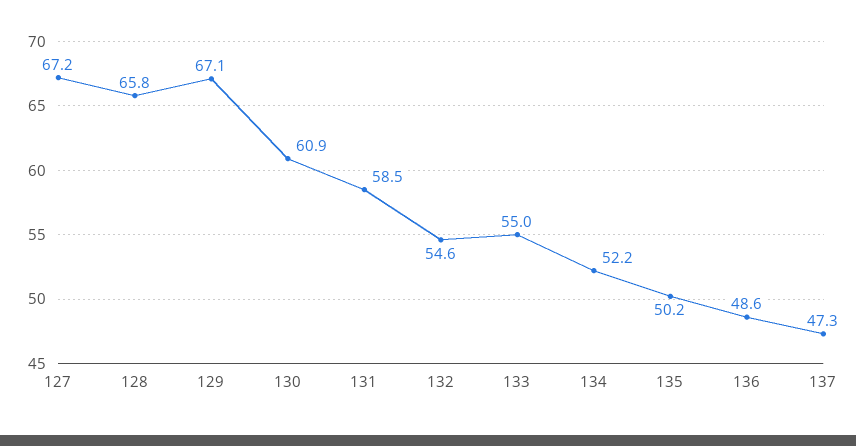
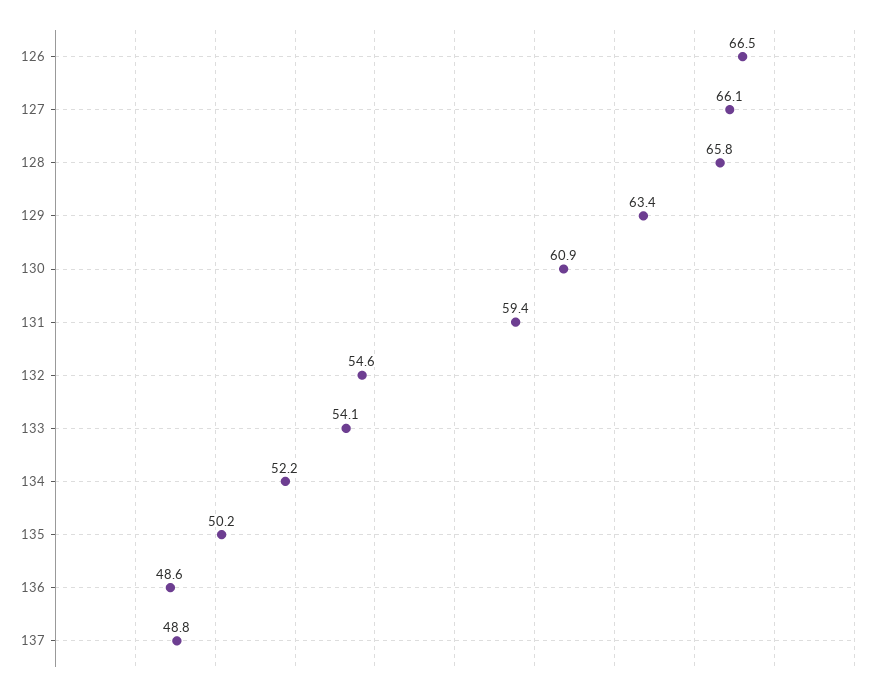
127: 67.2 -> 66.1
129: 67.1 -> 63.4
131: 58.5 -> 59.4
133: 55 -> 54.1
137: 47.3 -> 48.8
126: none -> 66.5

